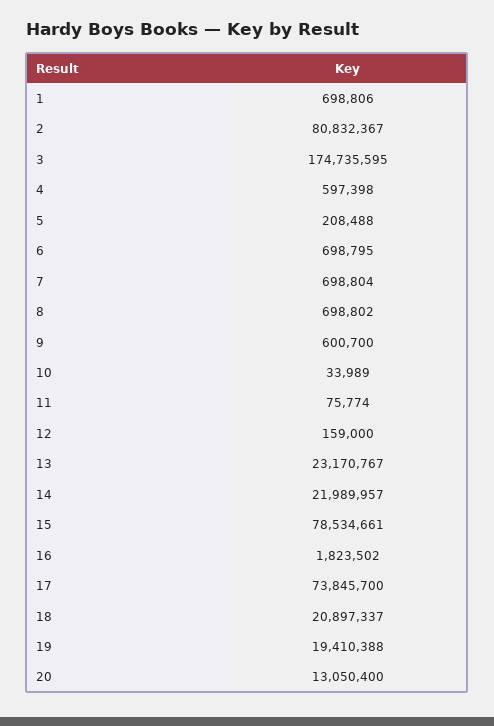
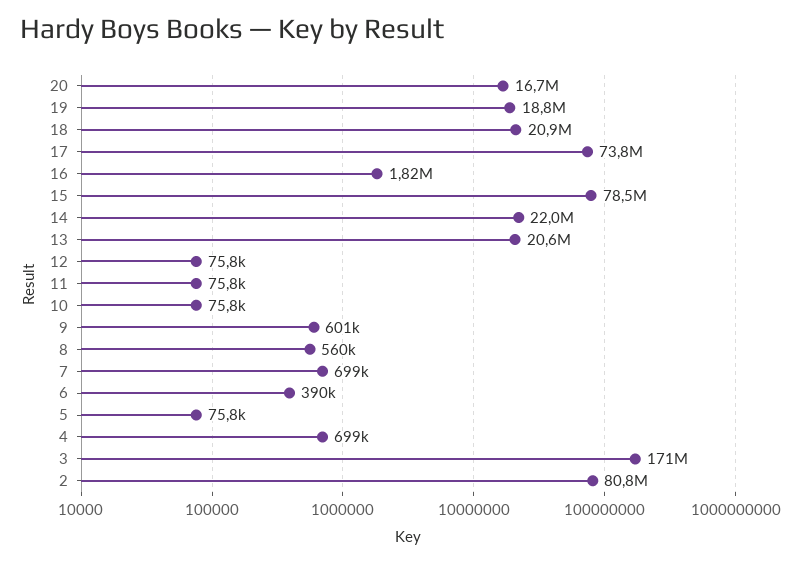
1: 698806 -> none
3: 174735595 -> 171000000
4: 597398 -> 699000
5: 208488 -> 75800
6: 698795 -> 390000
8: 698802 -> 560000
10: 33989 -> 75800
12: 159000 -> 75800
13: 23170767 -> 20600000
19: 19410388 -> 18800000
20: 13050400 -> 16700000

